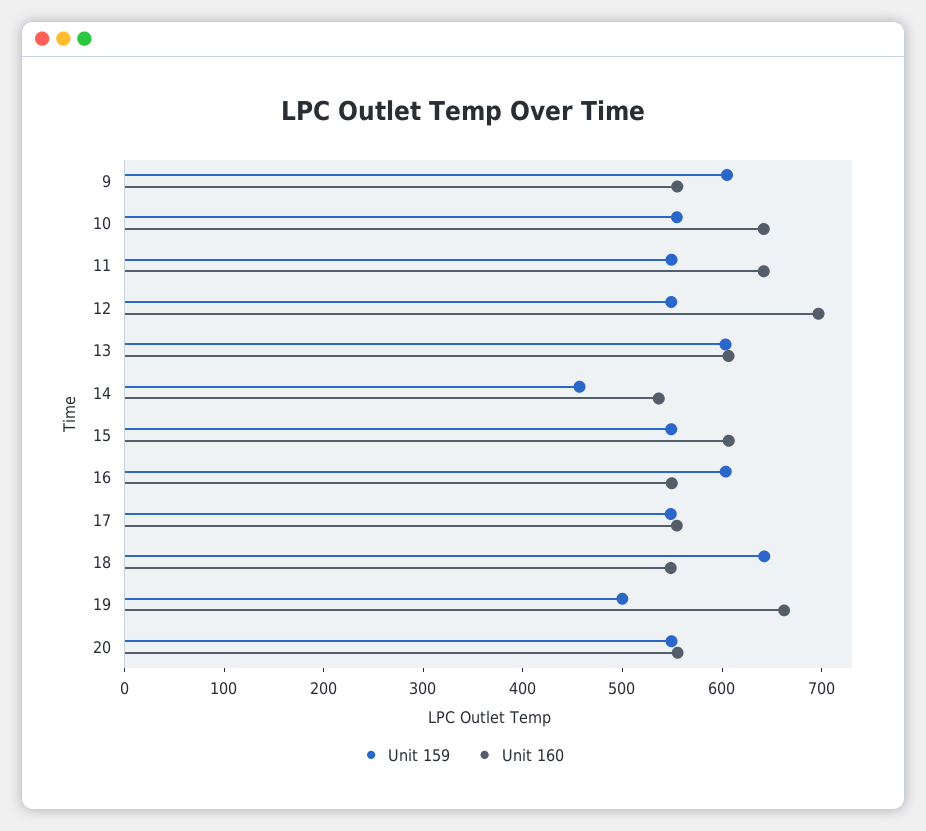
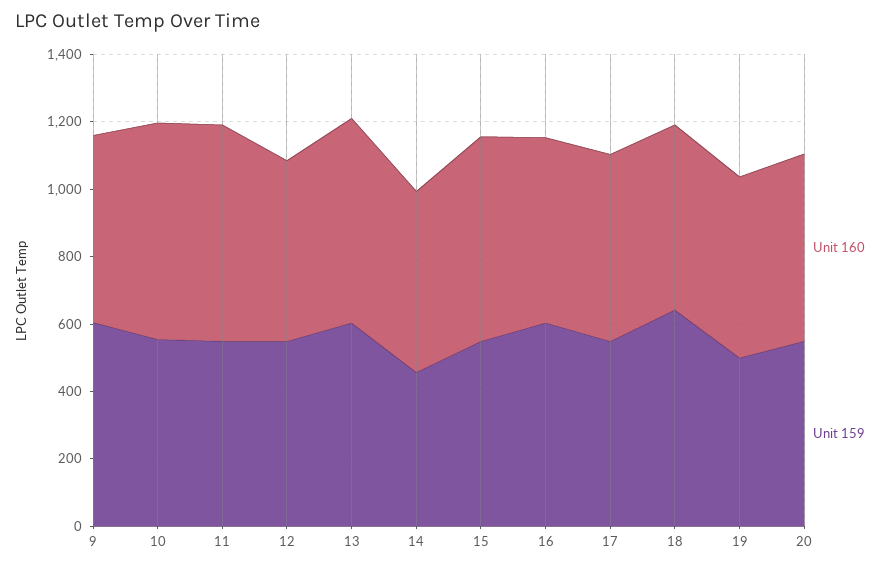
Unit 160, 12: 700 -> 550
Unit 160, 19: 660 -> 550

